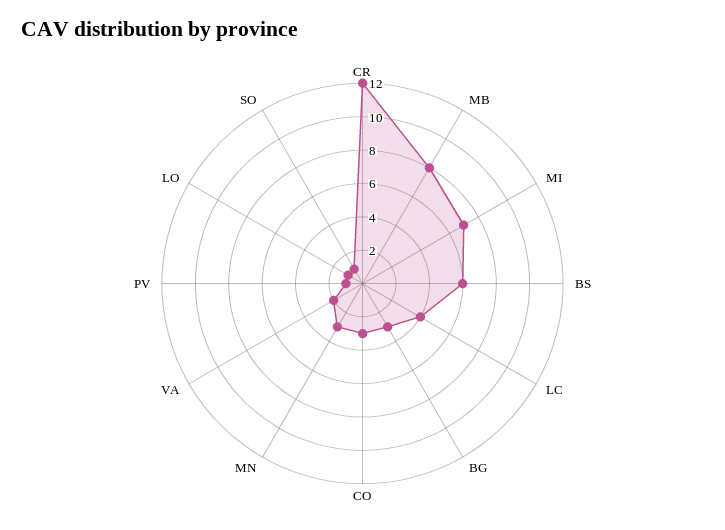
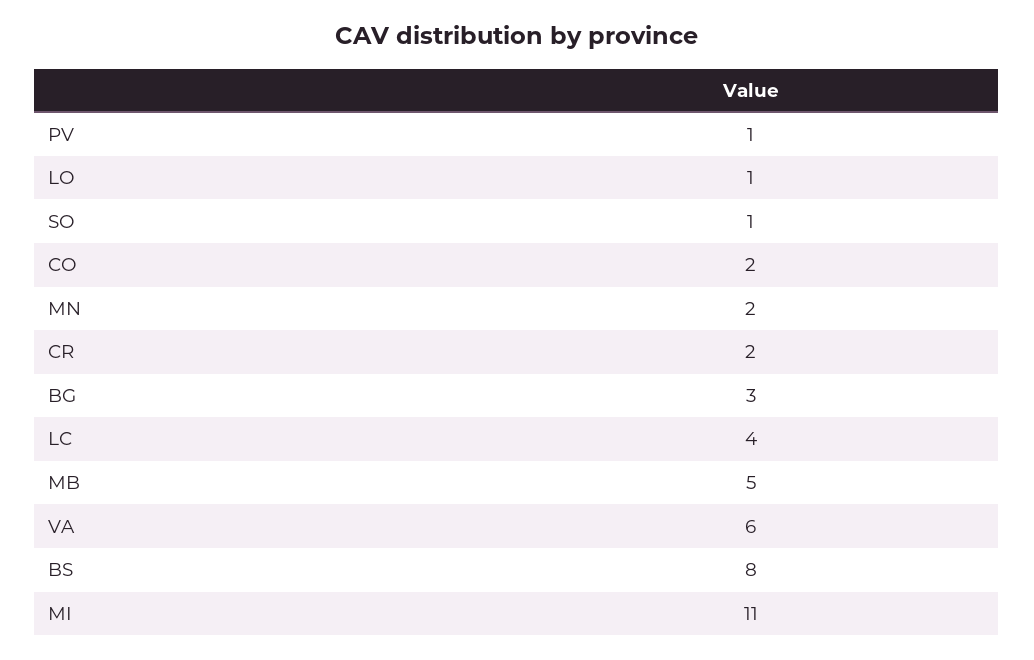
CR: 12 -> 2
MB: 8 -> 5
MI: 7 -> 11
BS: 6 -> 8
CO: 3 -> 2
MN: 3 -> 2
VA: 2 -> 6

